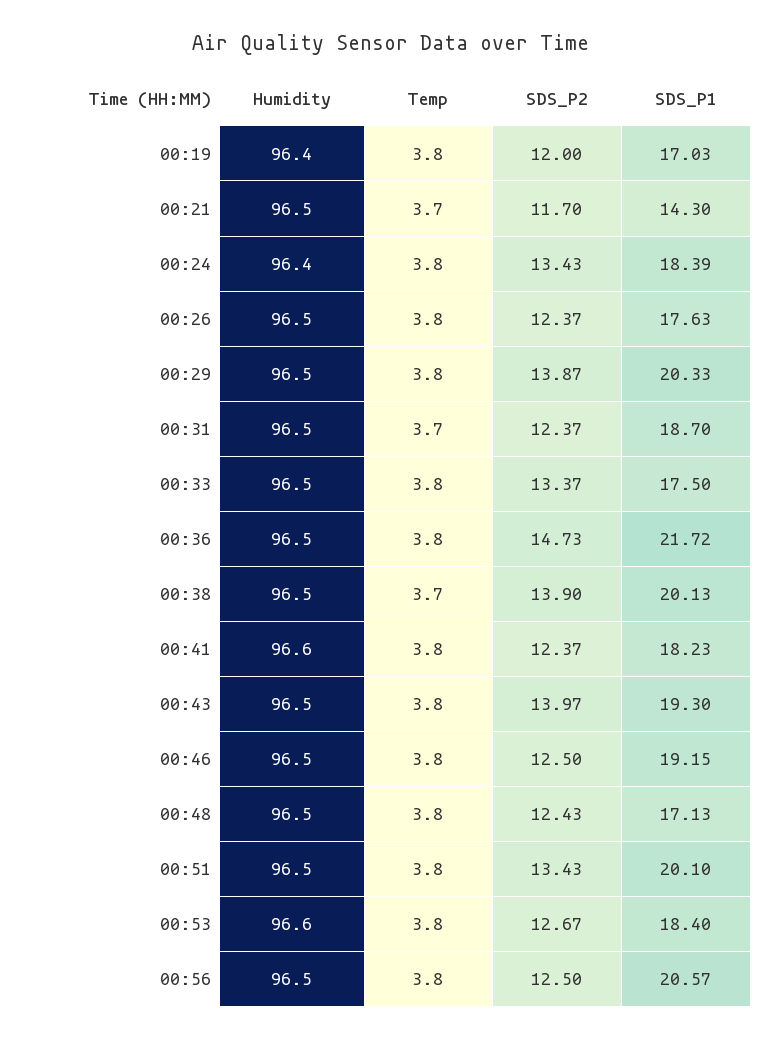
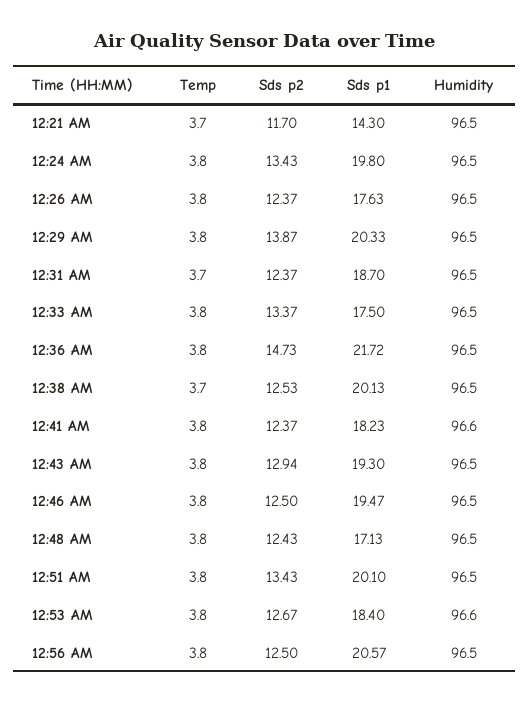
Humidity, 00:19: 96.4 -> none
Temp, 00:19: 3.8 -> none
SDS_P2, 00:19: 12 -> none
SDS_P1, 00:19: 17.03 -> none
Humidity, 00:24: 96.4 -> 96.5
SDS_P1, 00:24: 18.39 -> 19.8
SDS_P2, 00:38: 13.9 -> 12.53
SDS_P2, 00:43: 13.97 -> 12.94
SDS_P1, 00:46: 19.15 -> 19.47

